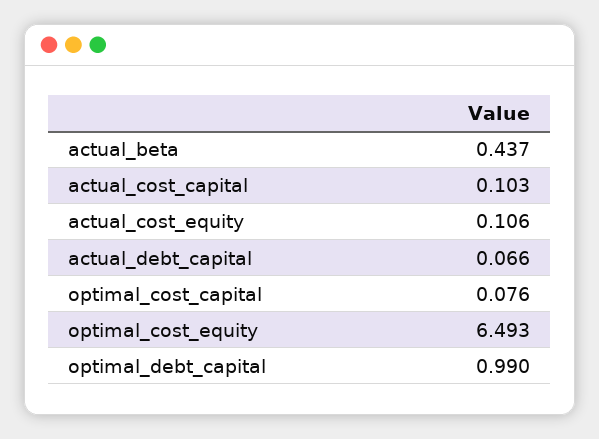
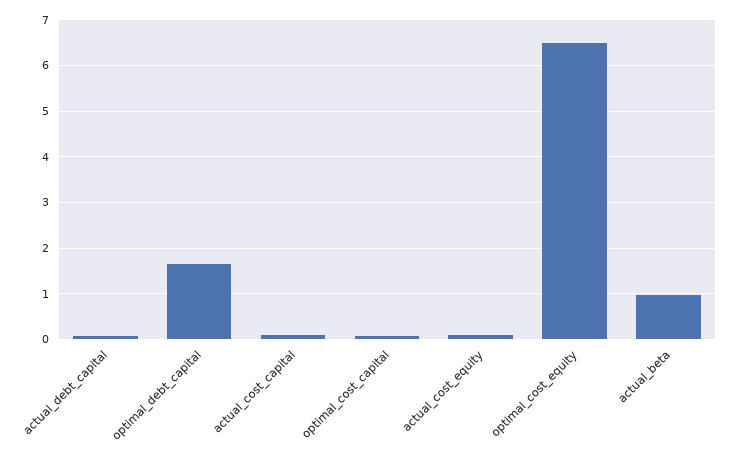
actual_beta: 0.437 -> 1
optimal_debt_capital: 0.99 -> 1.6

